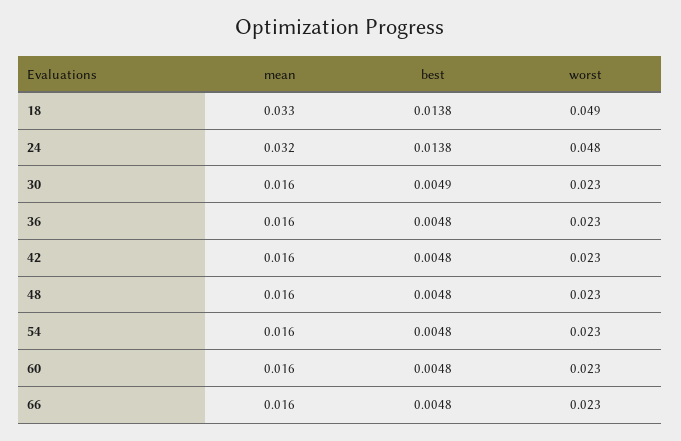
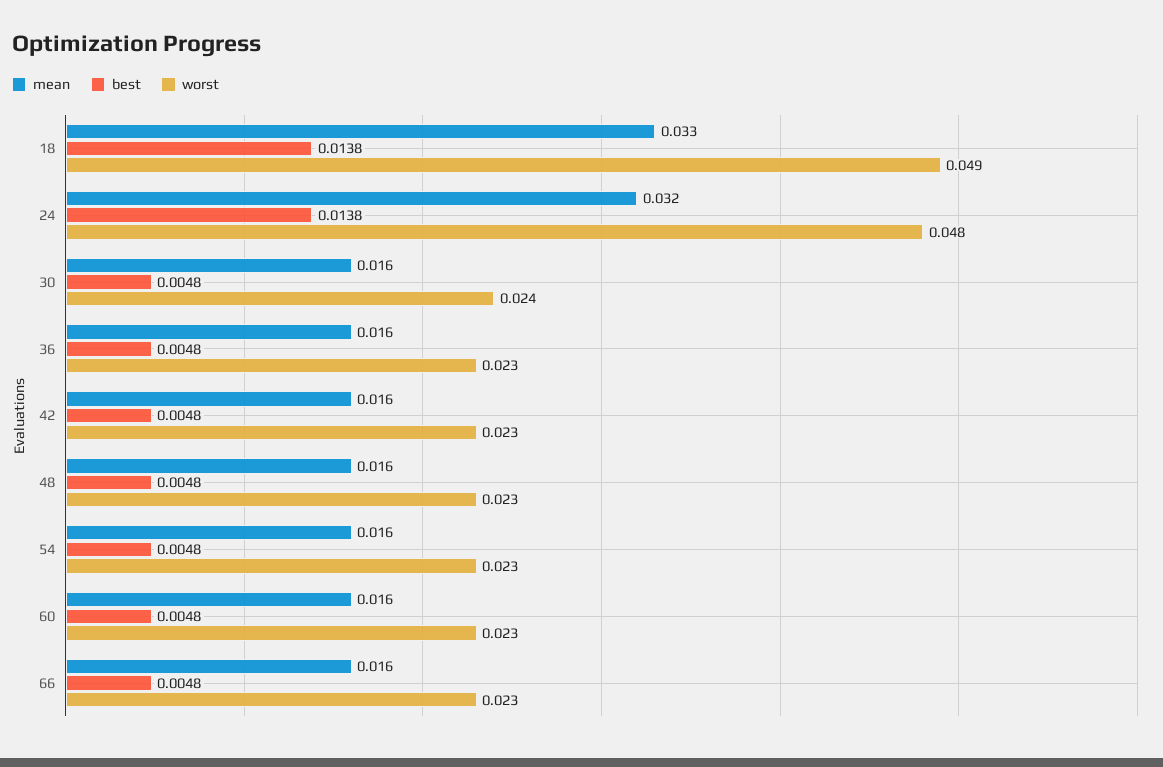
best, 30: 0.0049 -> 0.0048
worst, 30: 0.023 -> 0.024

